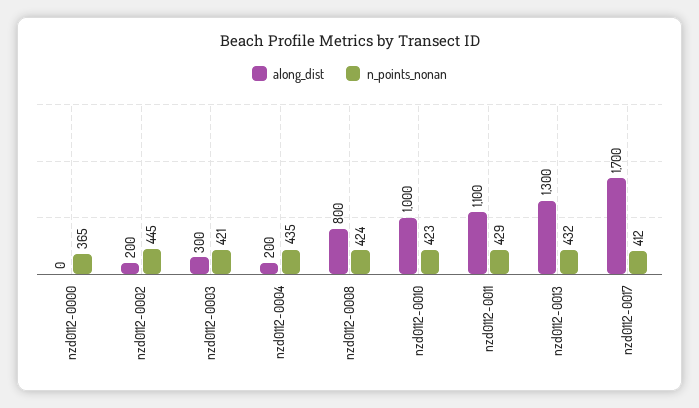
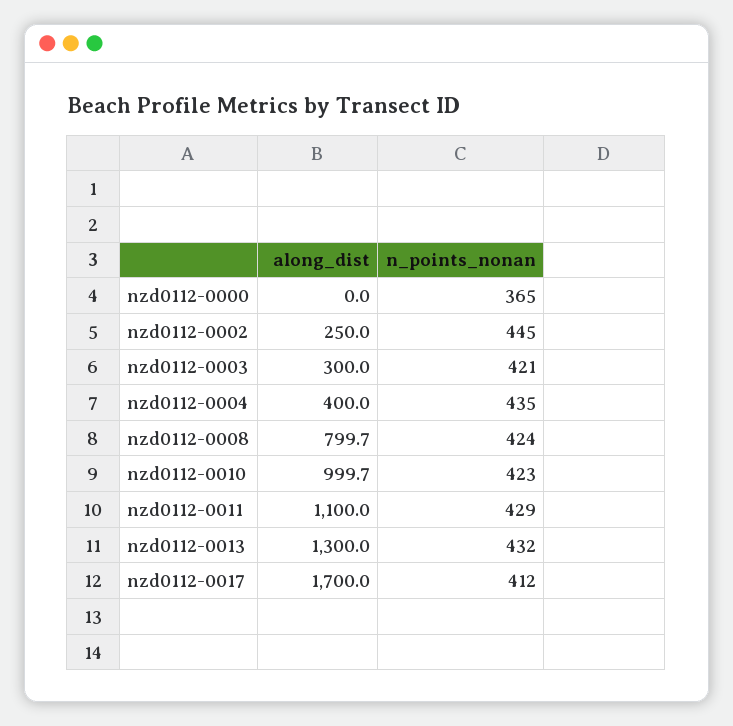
along_dist, nzd0112-0002: 200 -> 250
along_dist, nzd0112-0004: 200 -> 400

